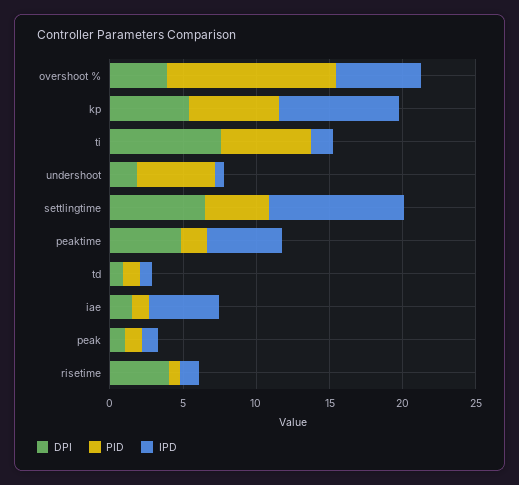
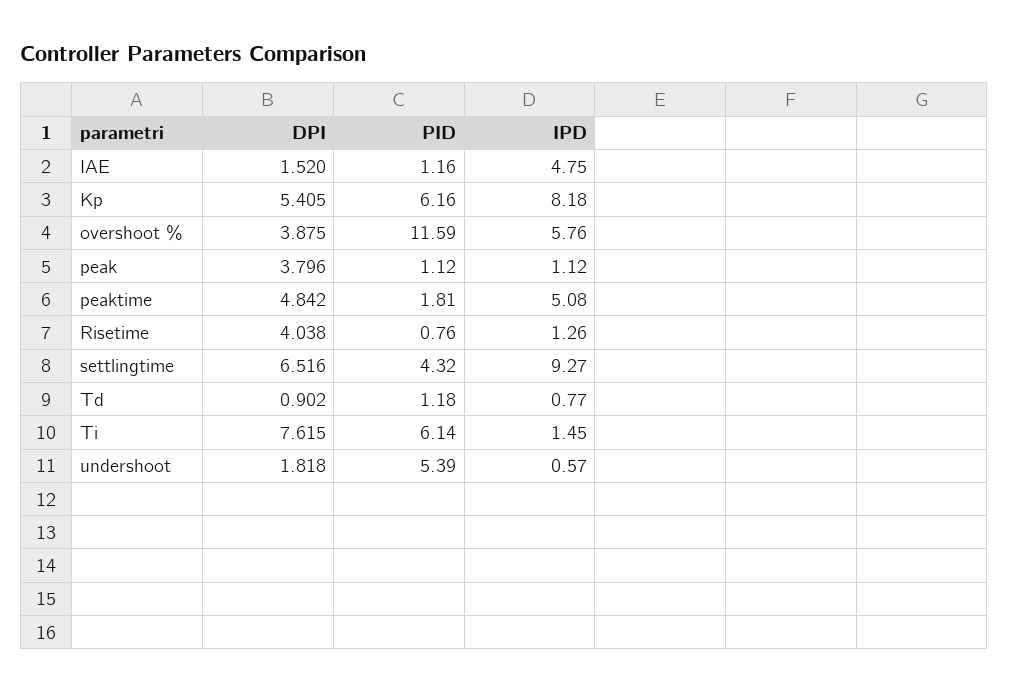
DPI, peak: 1 -> 3.796

